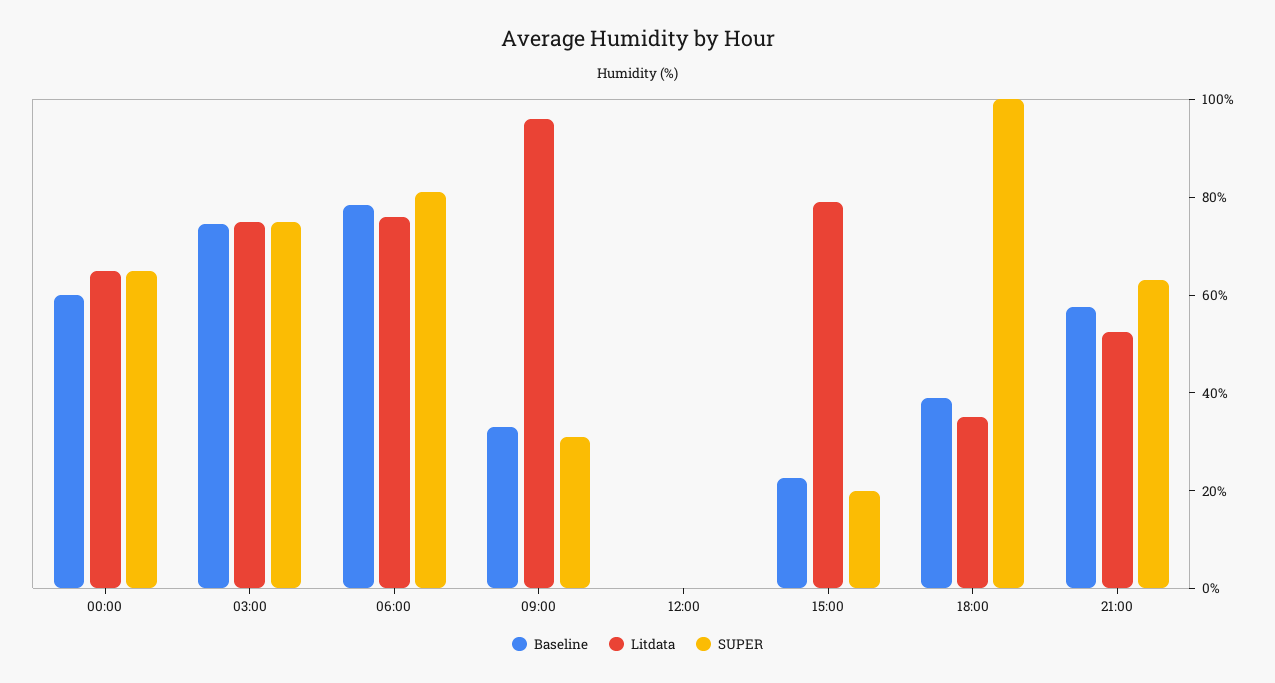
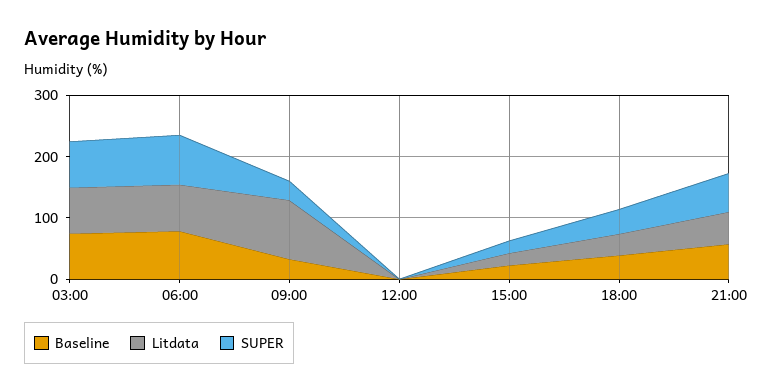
Baseline, 00:00: 60 -> none
Litdata, 00:00: 65 -> none
SUPER, 00:00: 65 -> none
Litdata, 15:00: 80 -> 20
SUPER, 18:00: 100 -> 40

